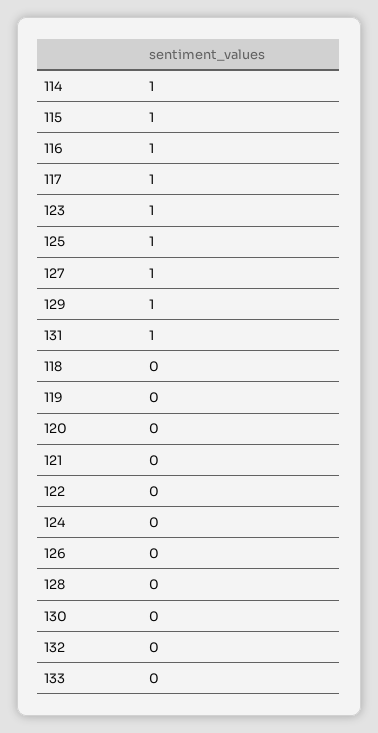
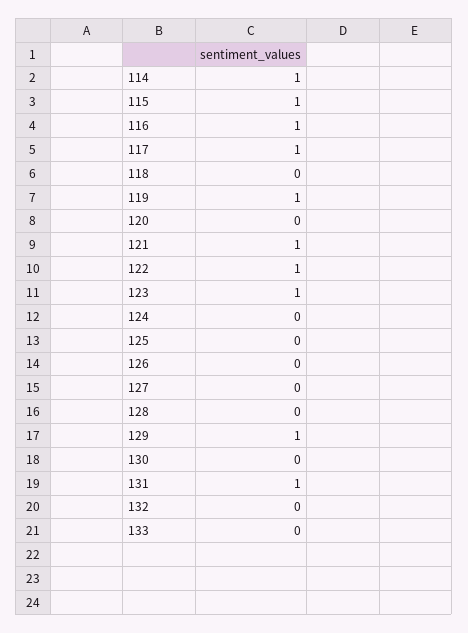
125: 1 -> 0
127: 1 -> 0
119: 0 -> 1
121: 0 -> 1
122: 0 -> 1

